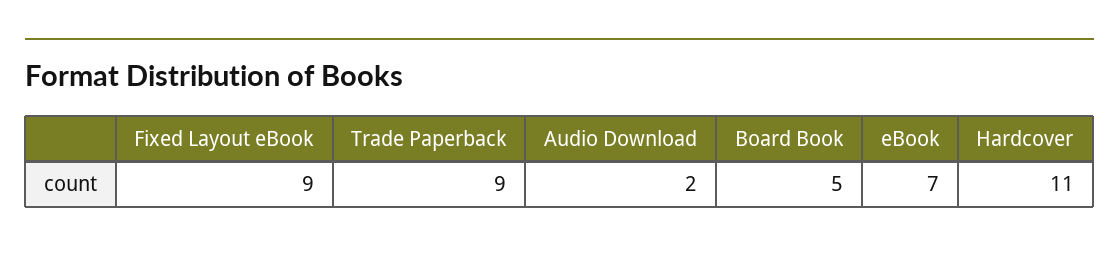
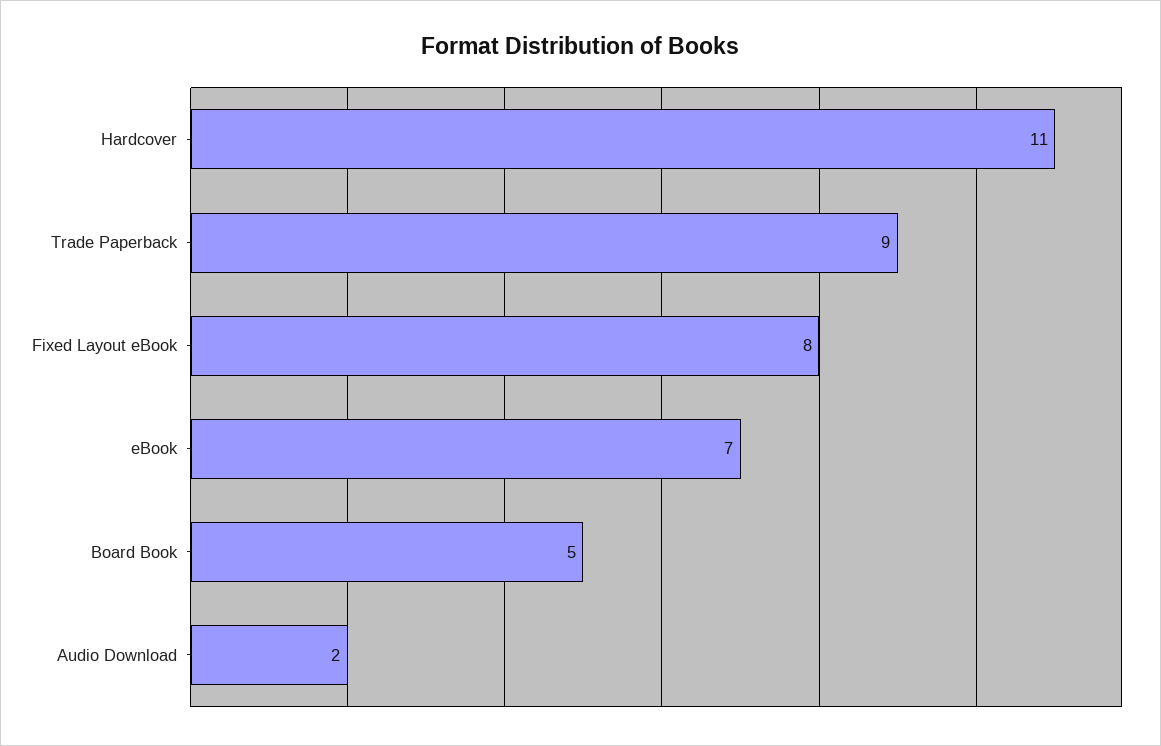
Fixed Layout eBook: 9 -> 8

